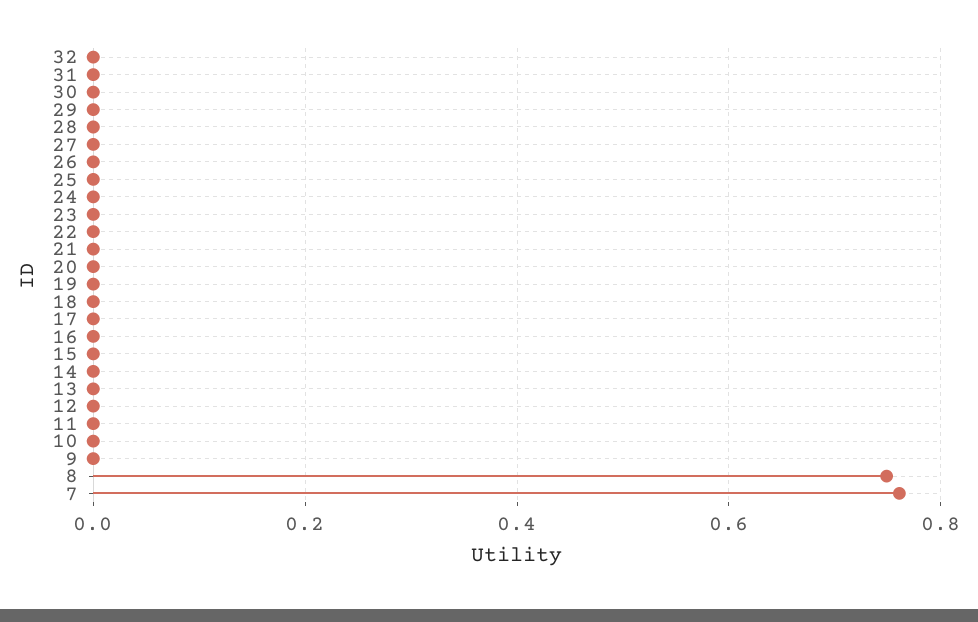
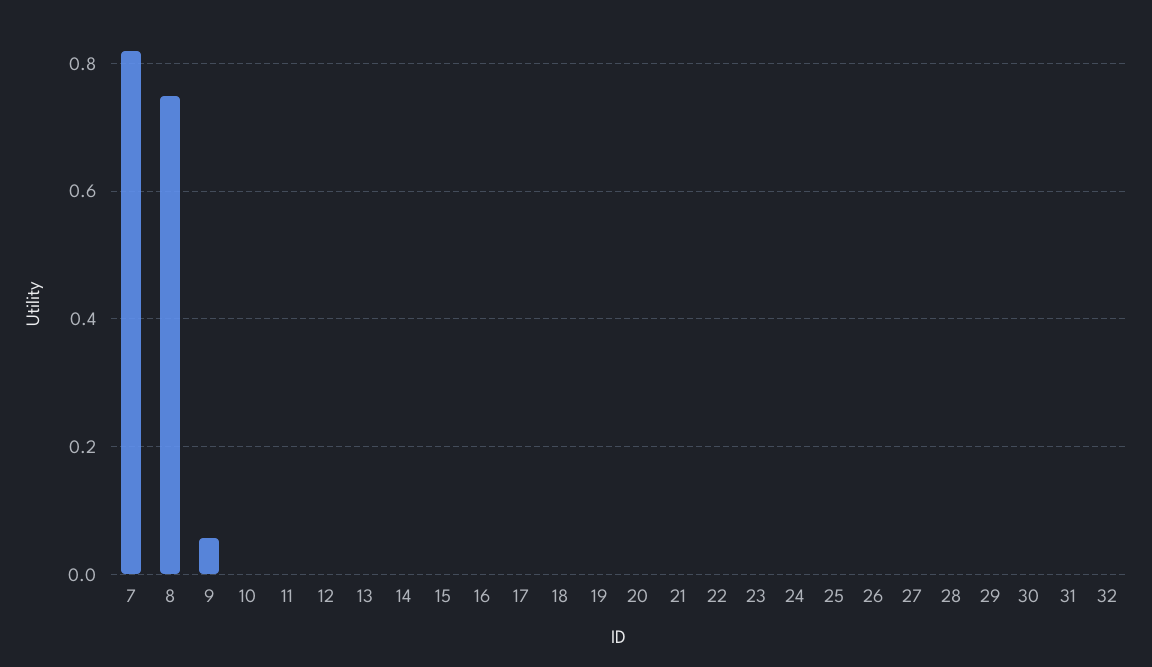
9: 0 -> 0.06
7: 0.76 -> 0.82

